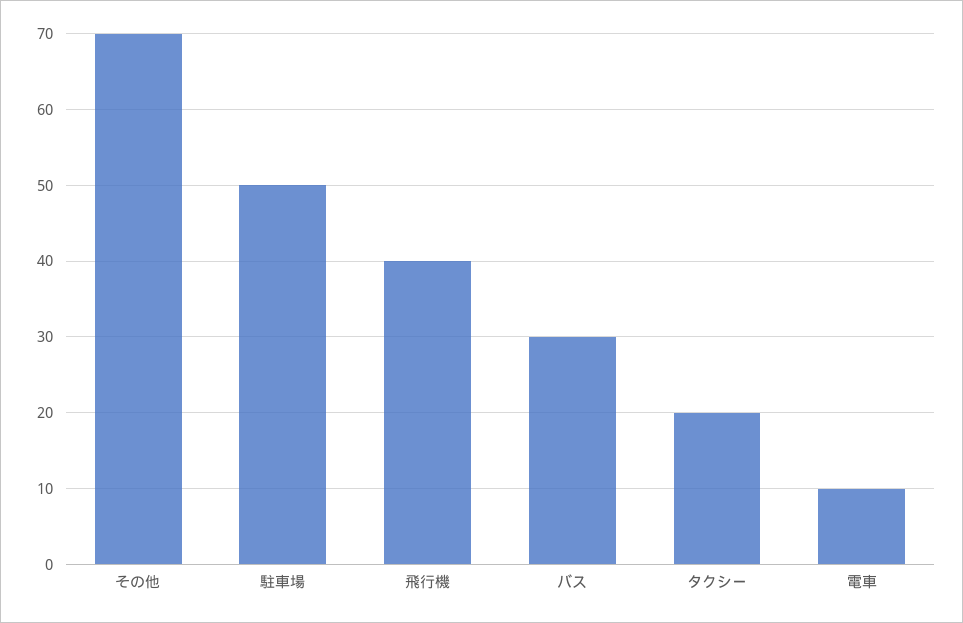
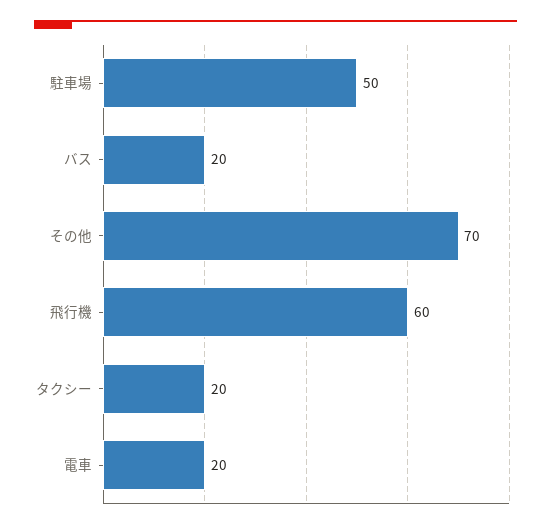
飛行機: 40 -> 60
バス: 30 -> 20
電車: 10 -> 20

